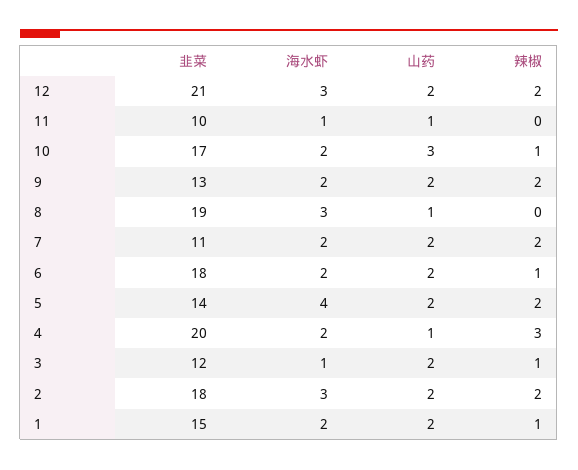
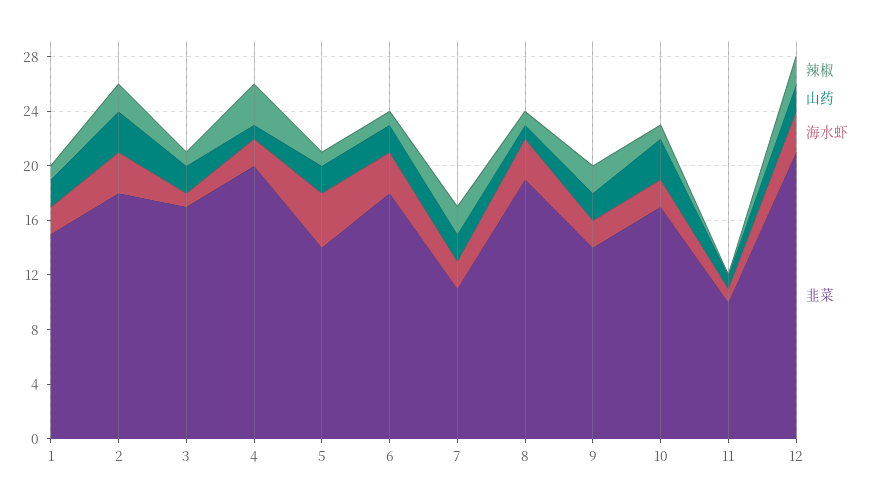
韭菜, 9: 13 -> 14
辣椒, 8: 0 -> 1
海水虾, 6: 2 -> 3
辣椒, 5: 2 -> 1
韭菜, 3: 12 -> 17
山药, 2: 2 -> 3

